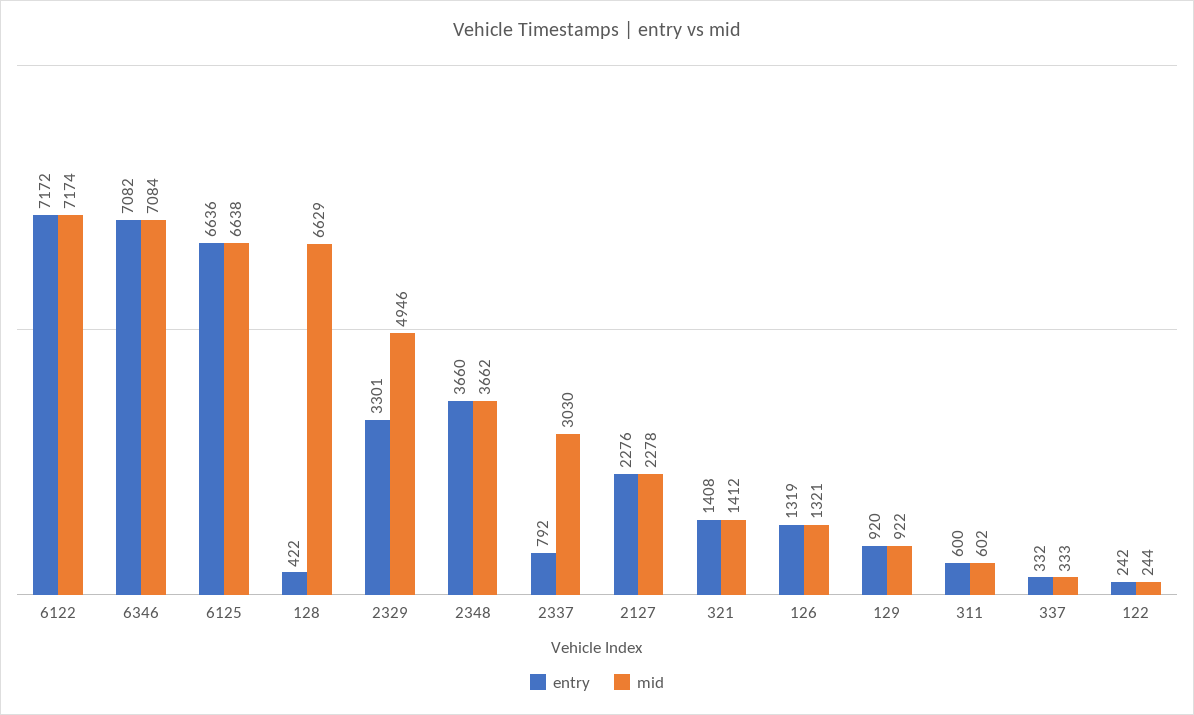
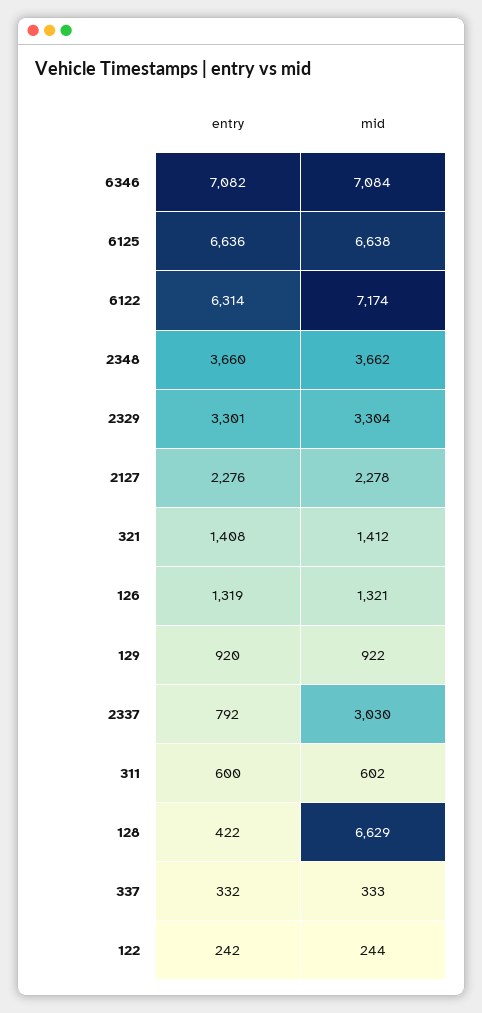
entry, 6122: 7172 -> 6314
mid, 2329: 4946 -> 3304

